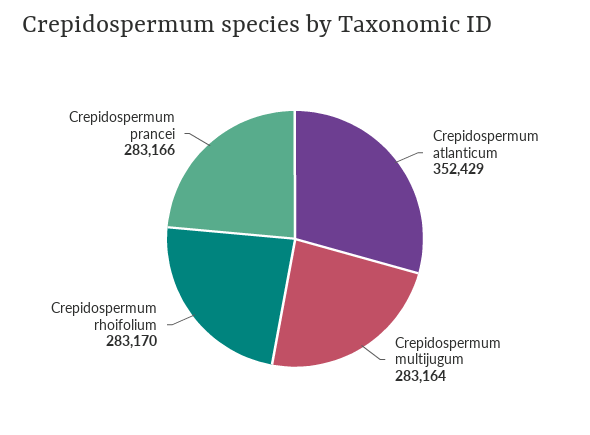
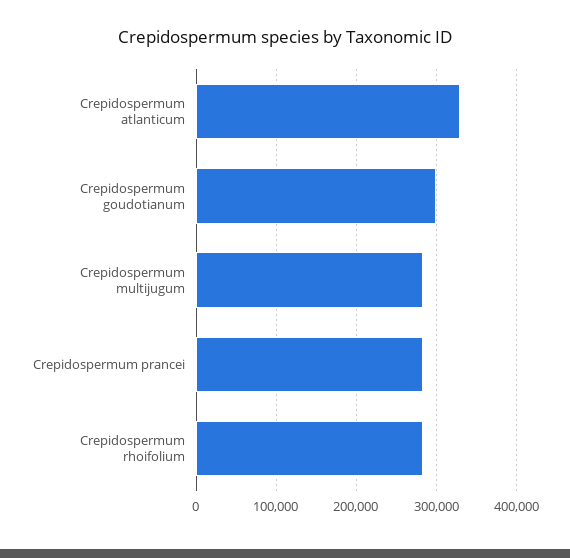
Crepidospermum atlanticum: 352429 -> 330000
Crepidospermum goudotianum: none -> 300000

